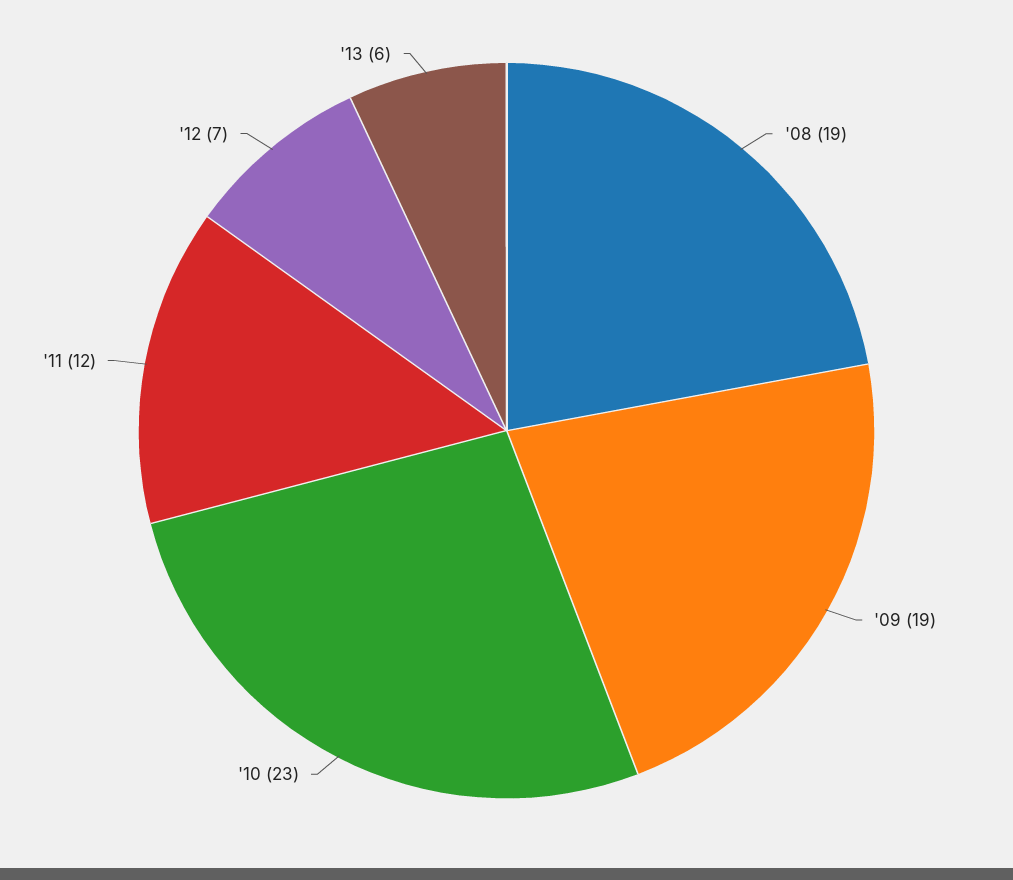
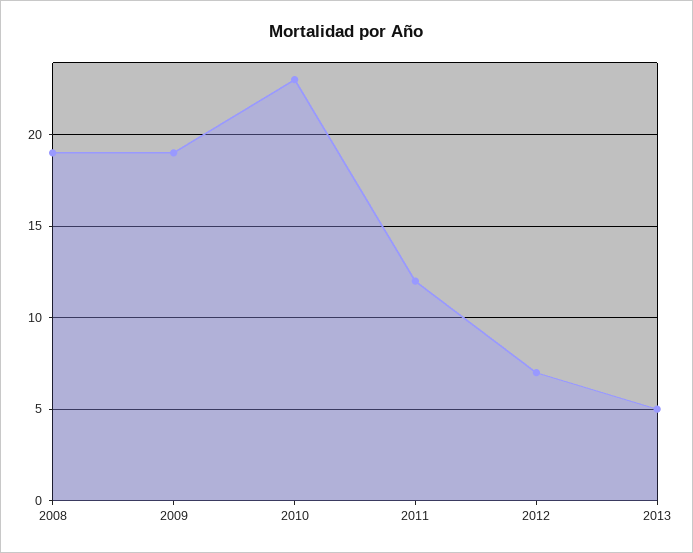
'13: 6 -> 5

